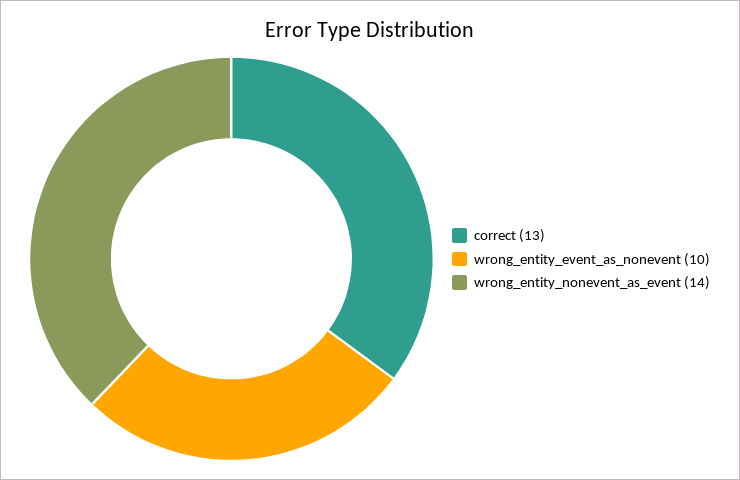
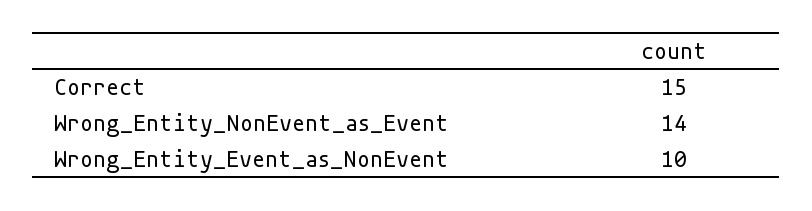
correct: 13 -> 15

